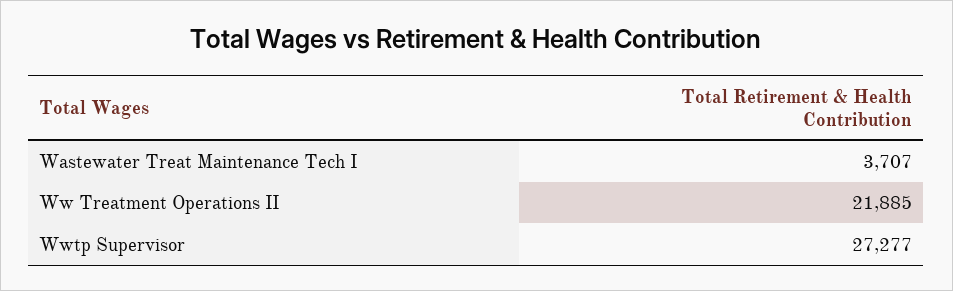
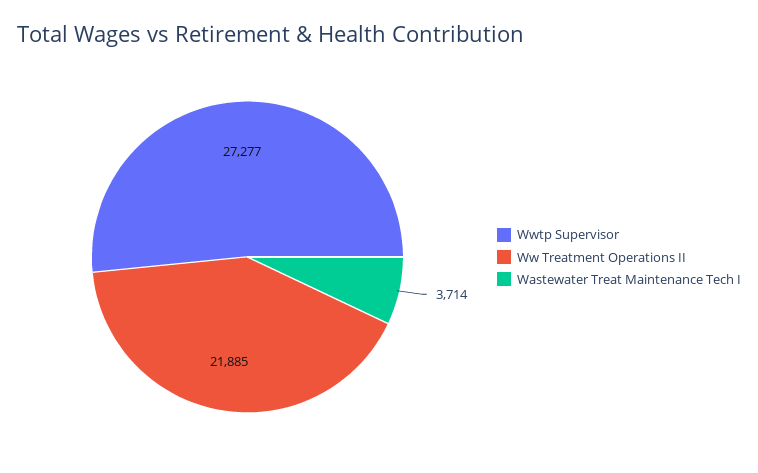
Wastewater Treat Maintenance Tech I: 3707 -> 3714

